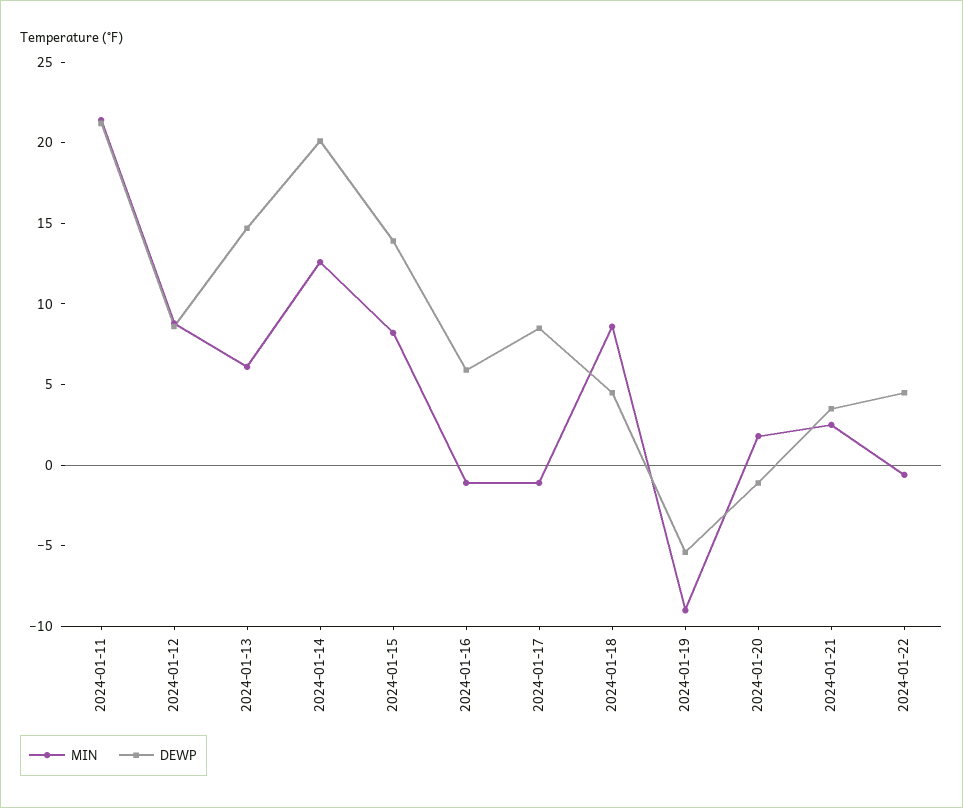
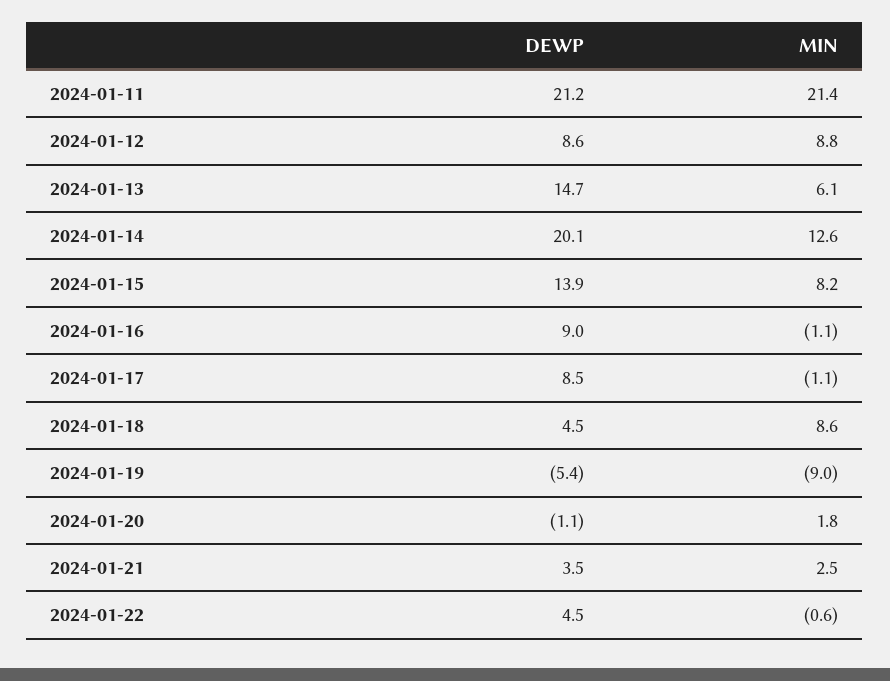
DEWP, 2024-01-16: 6 -> 9

